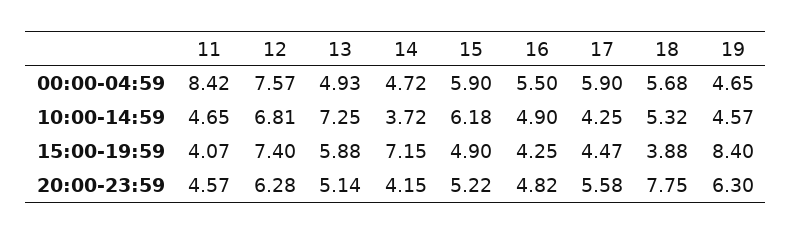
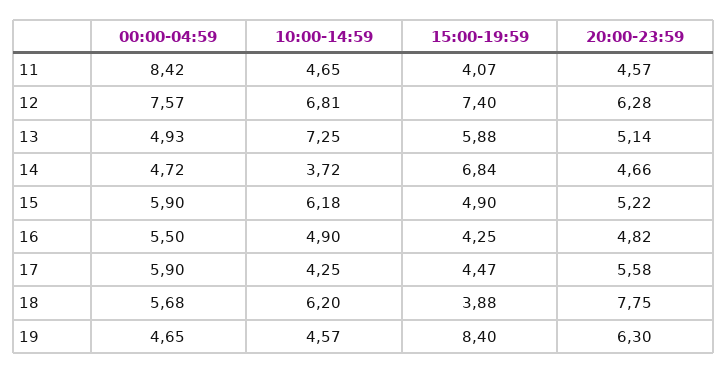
18, 10:00-14:59: 5.32 -> 6.2
14, 15:00-19:59: 7.15 -> 6.84
14, 20:00-23:59: 4.15 -> 4.66

